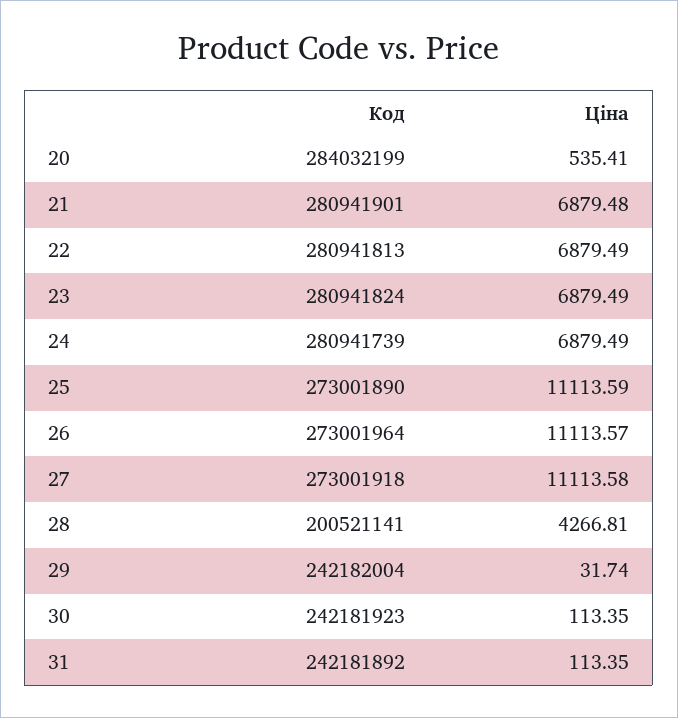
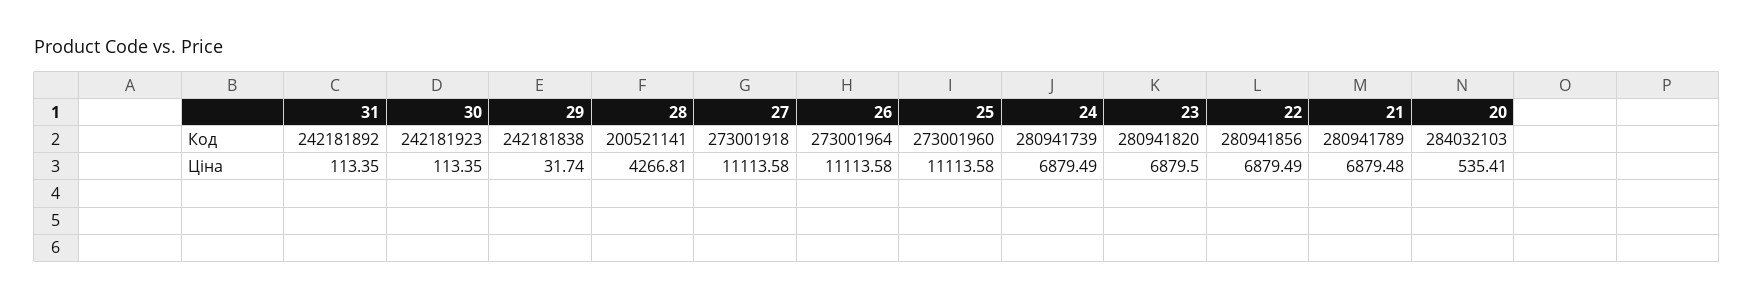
Код, 20: 284032199 -> 284032103
Код, 21: 280941901 -> 280941789
Код, 22: 280941813 -> 280941856
Код, 23: 280941824 -> 280941820
Ціна, 23: 6879.49 -> 6879.5
Код, 25: 273001890 -> 273001960
Ціна, 25: 11113.59 -> 11113.58
Ціна, 26: 11113.57 -> 11113.58
Код, 29: 242182004 -> 242181838

